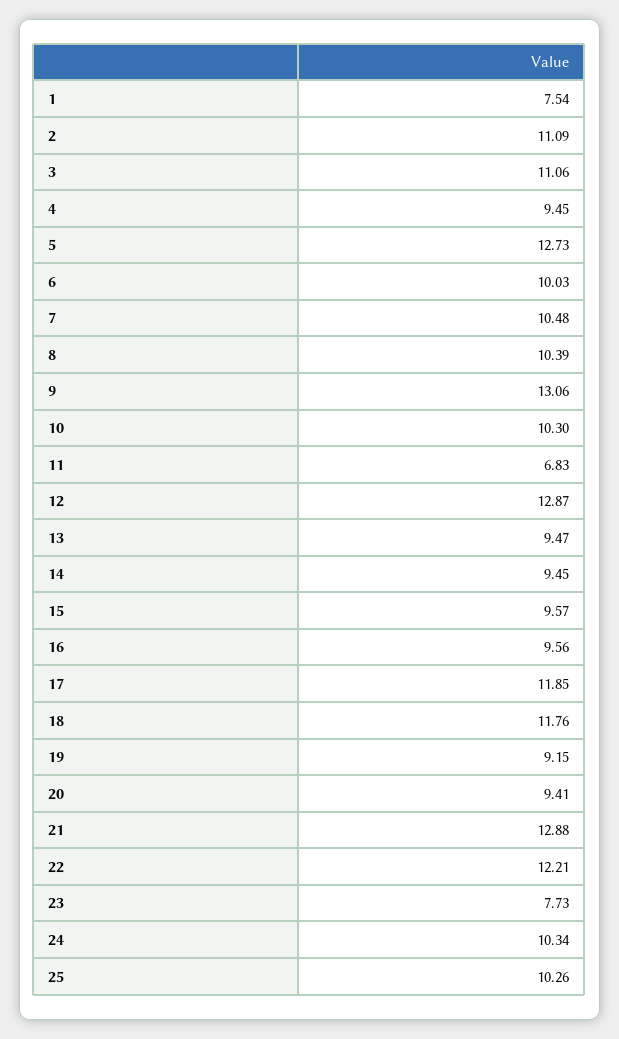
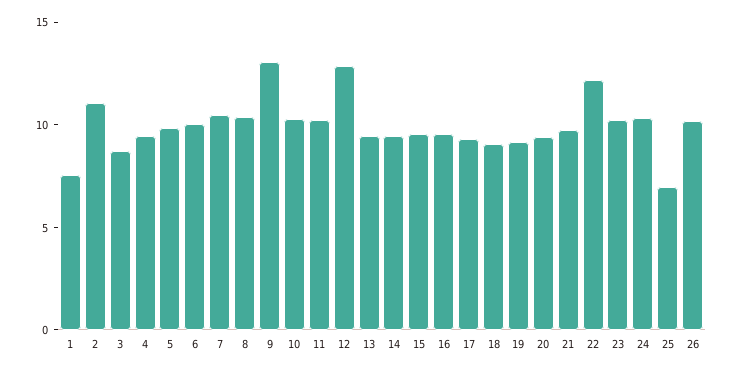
3: 11.06 -> 9
5: 12.73 -> 10
11: 6.83 -> 10
17: 11.85 -> 9
18: 11.76 -> 9
21: 12.88 -> 10
23: 7.73 -> 10
25: 10.26 -> 7
26: none -> 10

